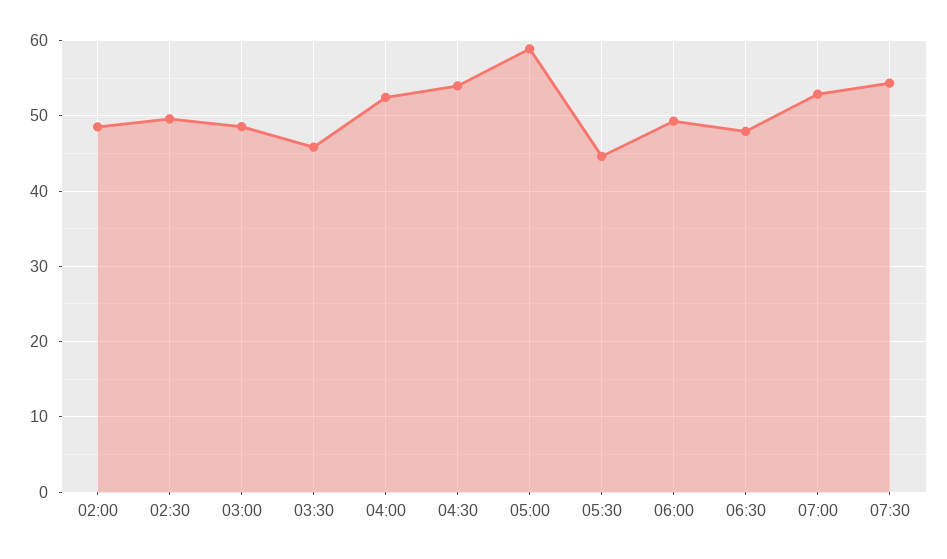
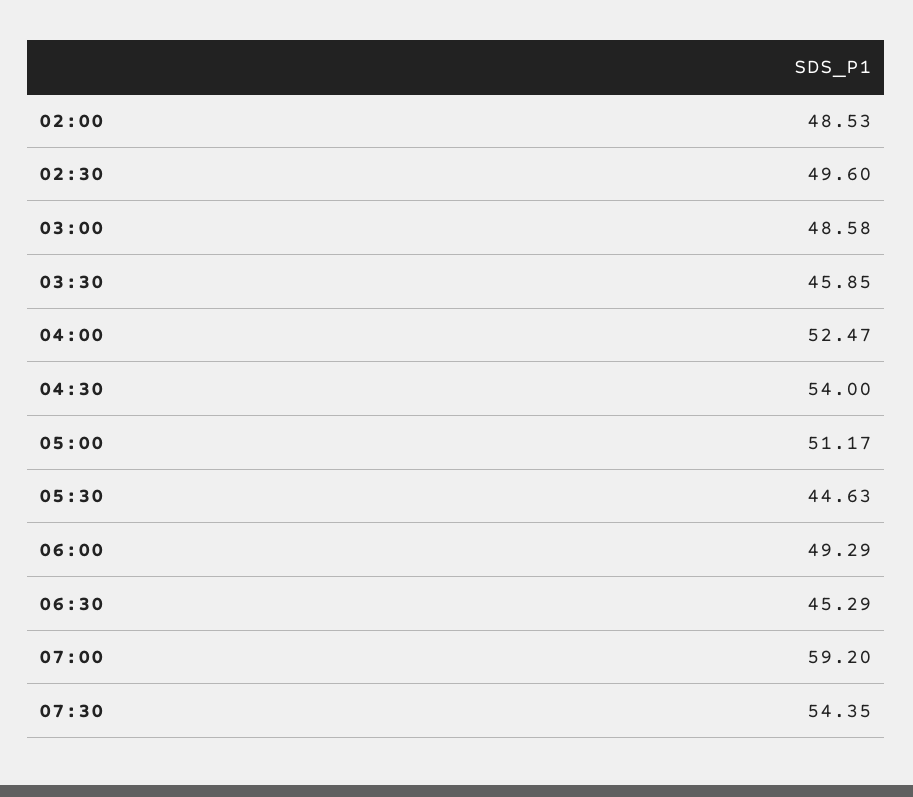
05:00: 59 -> 51.17
06:30: 48 -> 45.29
07:00: 53 -> 59.2

